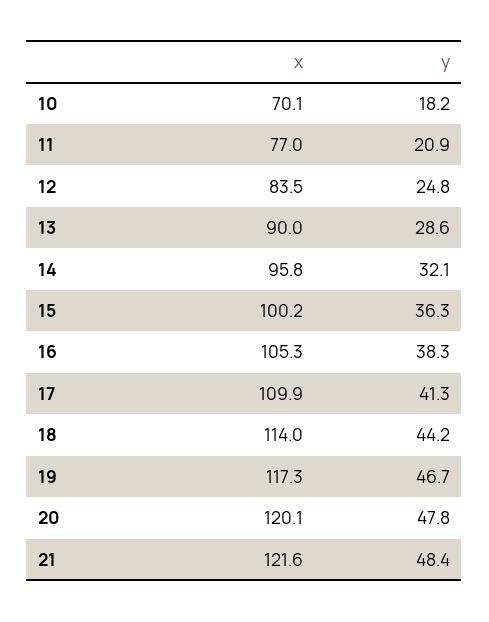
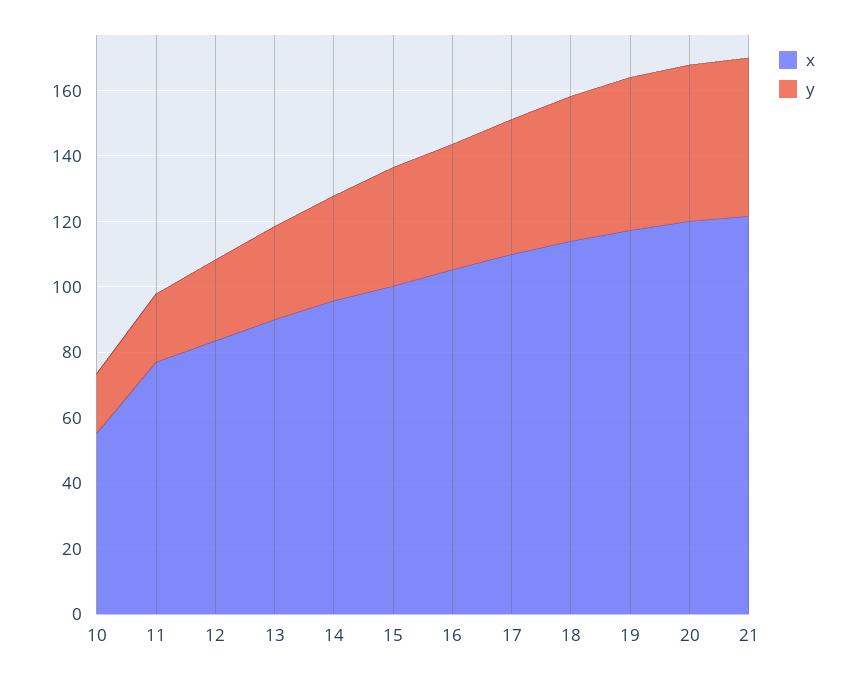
x, 10: 70.1 -> 55

